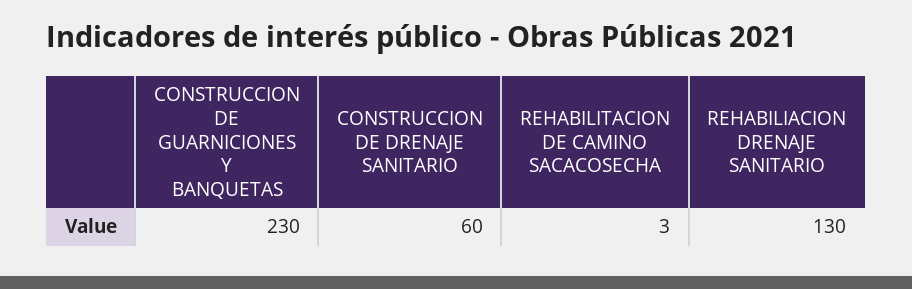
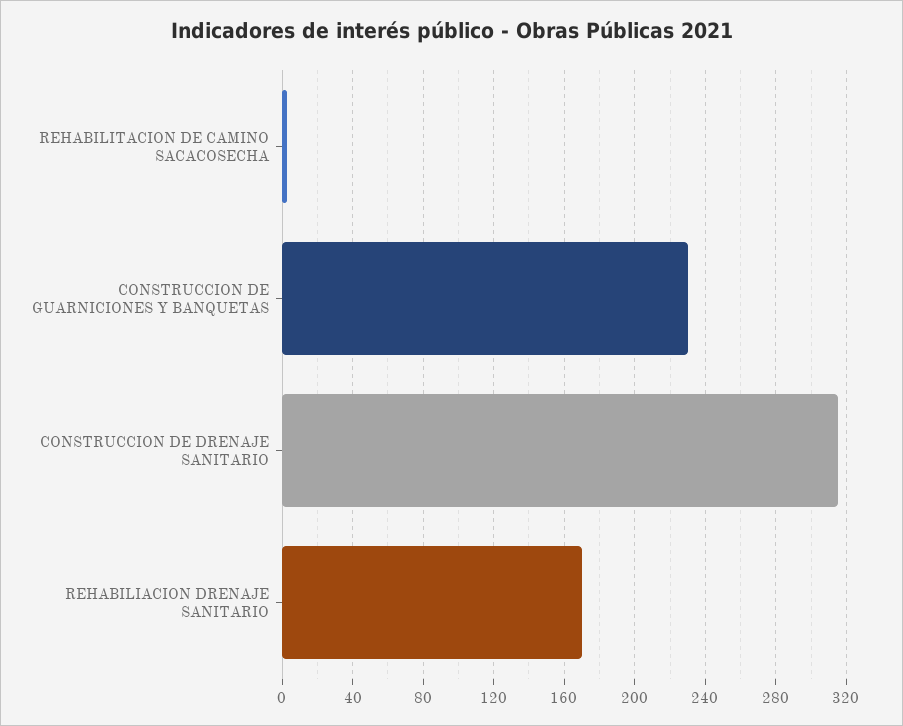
CONSTRUCCION DE DRENAJE SANITARIO: 60 -> 315
REHABILIACION DRENAJE SANITARIO: 130 -> 170

